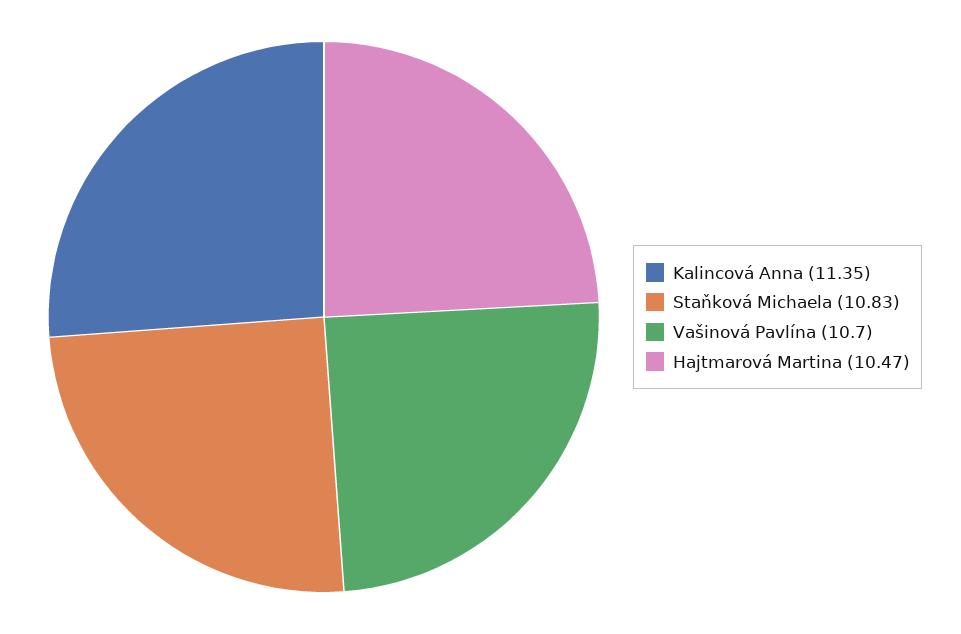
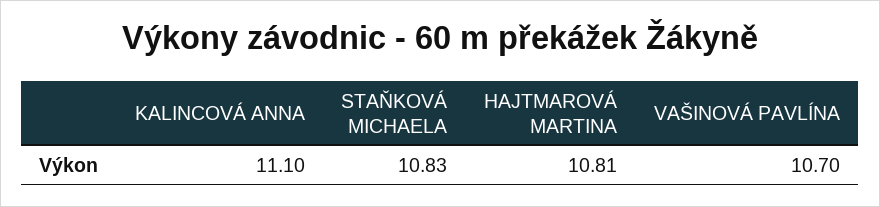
Kalincová Anna: 11.35 -> 11.1
Hajtmarová Martina: 10.47 -> 10.81

